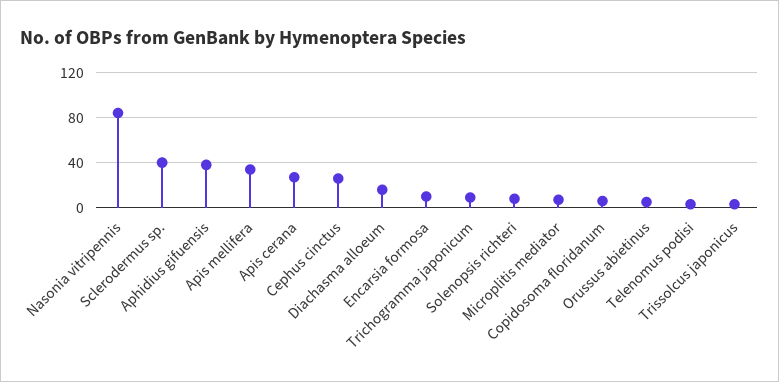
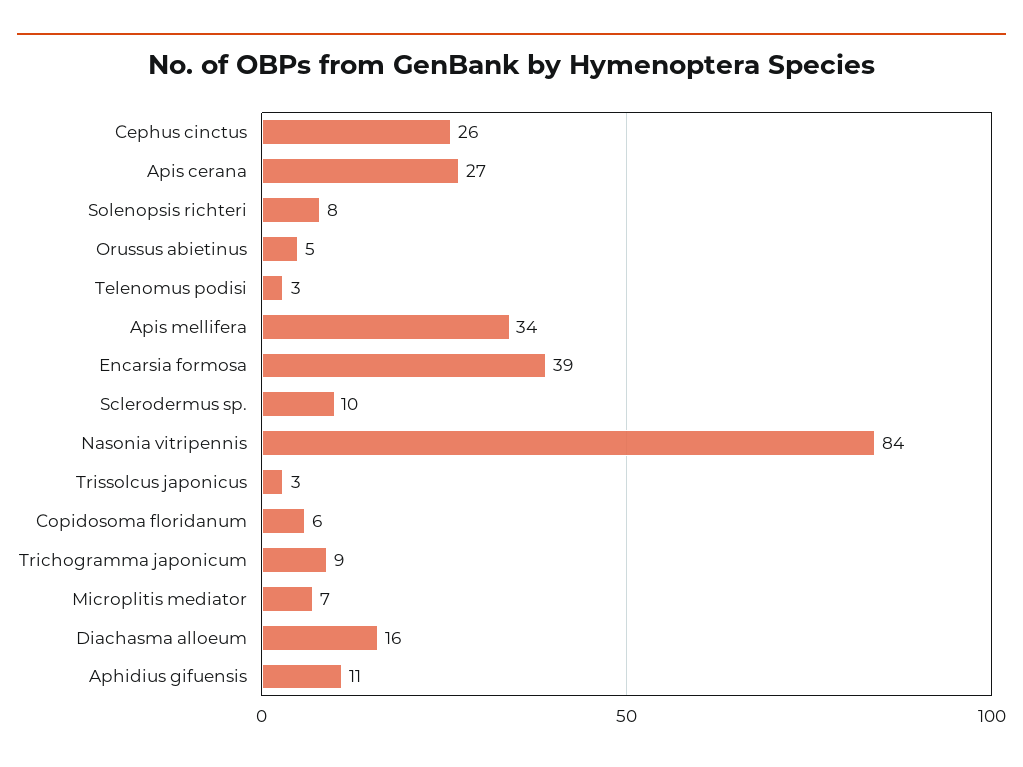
Sclerodermus sp.: 40 -> 10
Aphidius gifuensis: 40 -> 11
Encarsia formosa: 10 -> 39

